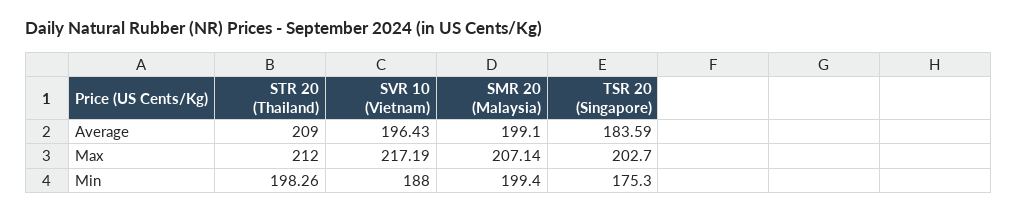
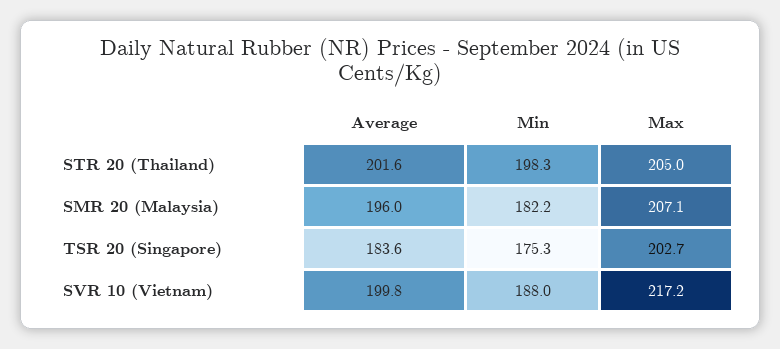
STR 20 (Thailand), Average: 209 -> 201.6
SVR 10 (Vietnam), Average: 196.43 -> 199.8
SMR 20 (Malaysia), Average: 199.1 -> 196
STR 20 (Thailand), Max: 212 -> 205
SMR 20 (Malaysia), Min: 199.4 -> 182.2

